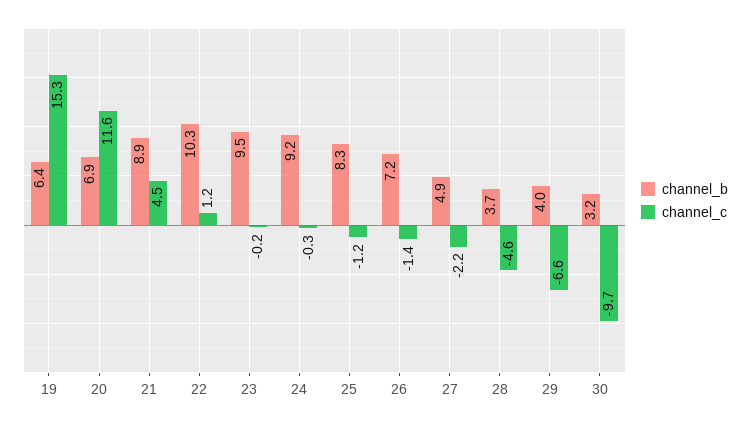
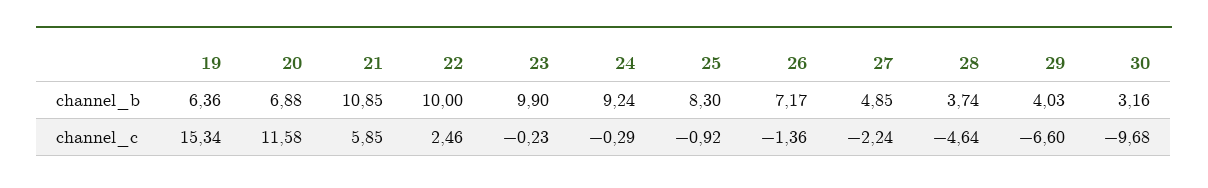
channel_b, 21: 8.9 -> 10.85
channel_c, 21: 4.5 -> 5.85
channel_b, 22: 10.3 -> 10
channel_c, 22: 1.2 -> 2.46
channel_b, 23: 9.5 -> 9.9
channel_c, 25: -1.2 -> -0.92

